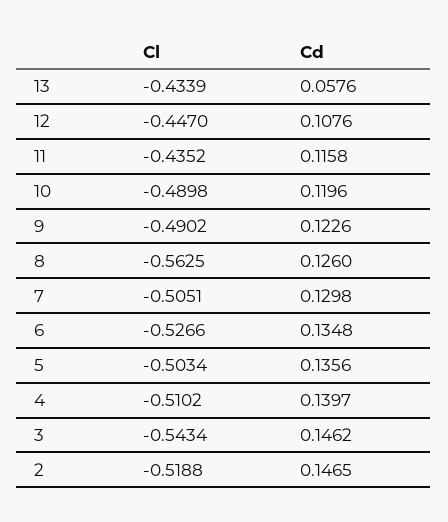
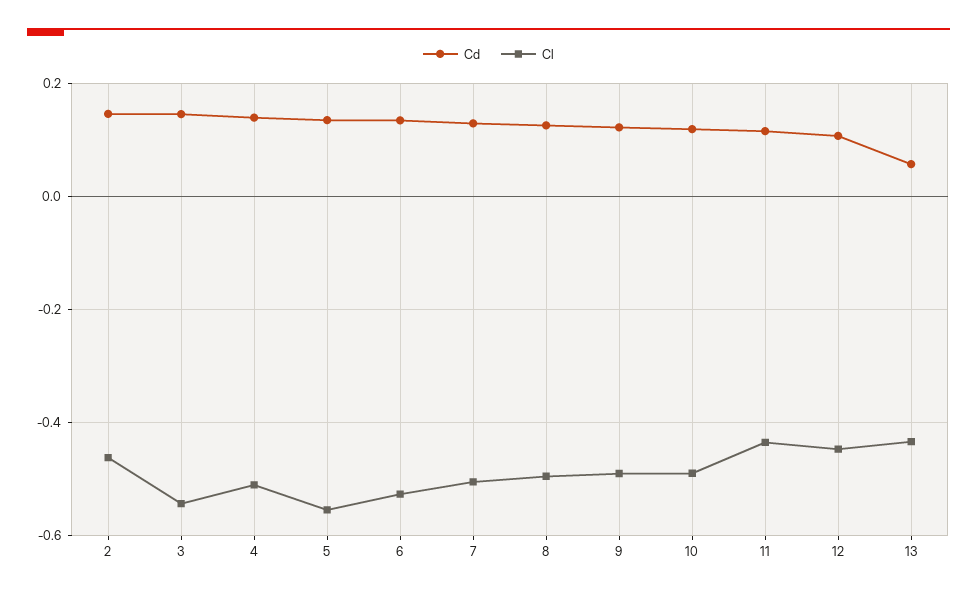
Cl, 8: -0.5625 -> -0.5
Cl, 5: -0.5034 -> -0.56
Cl, 2: -0.5188 -> -0.46

